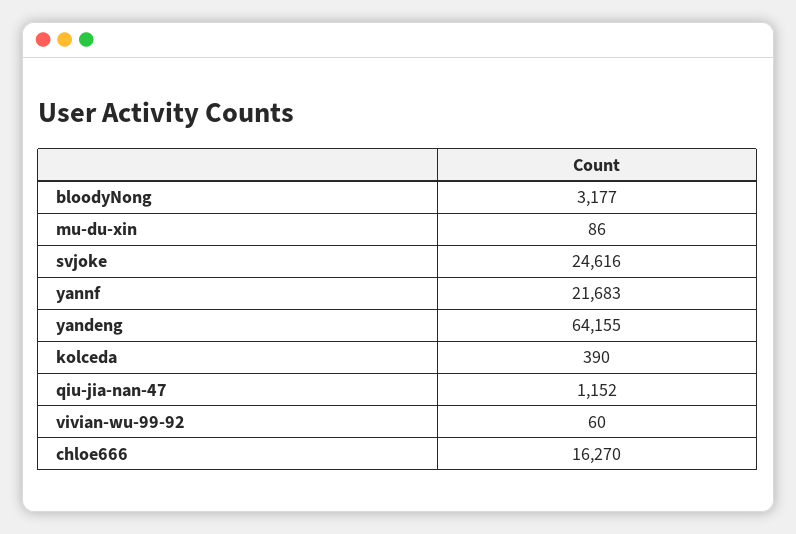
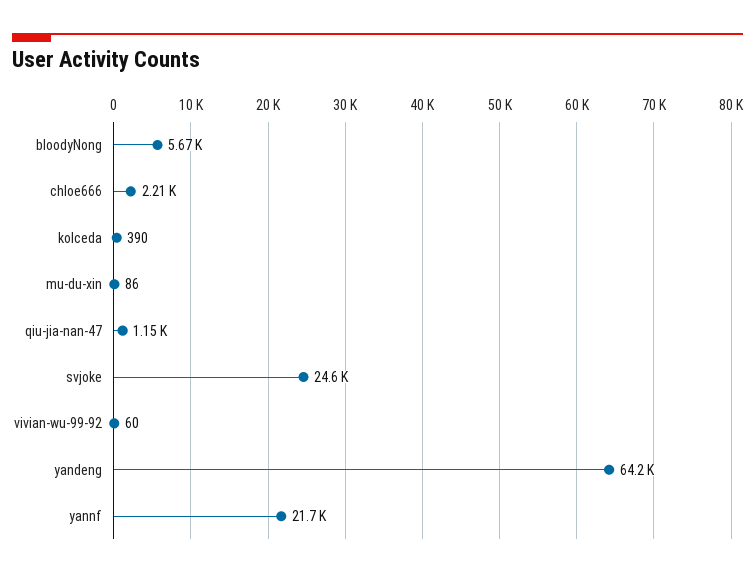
bloodyNong: 3177 -> 5670
chloe666: 16270 -> 2210

